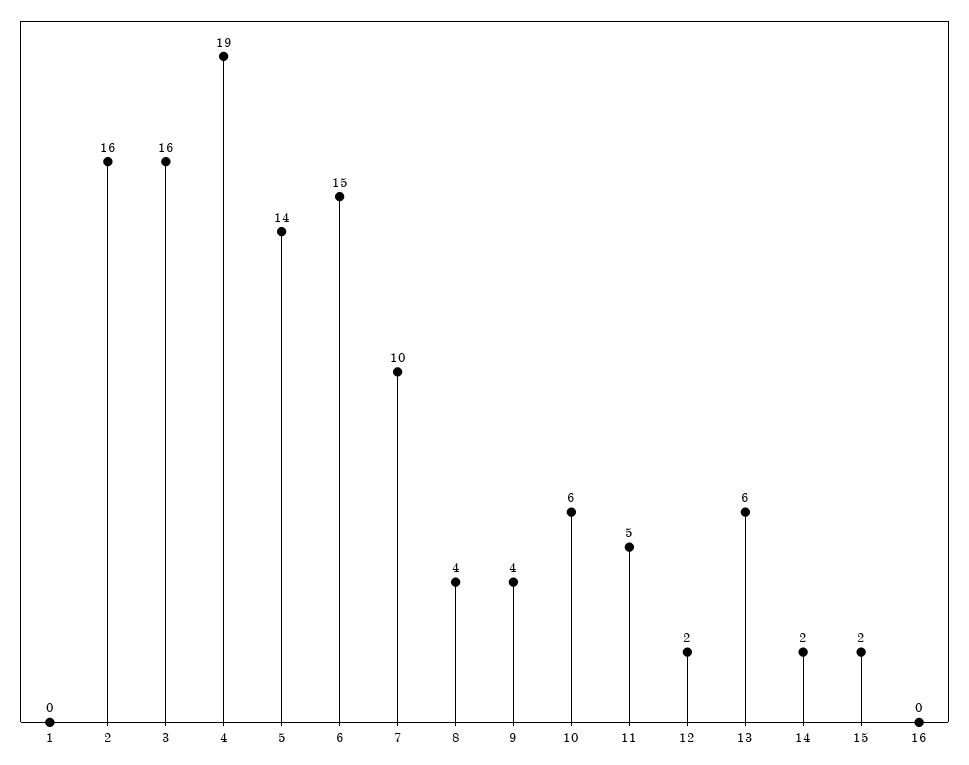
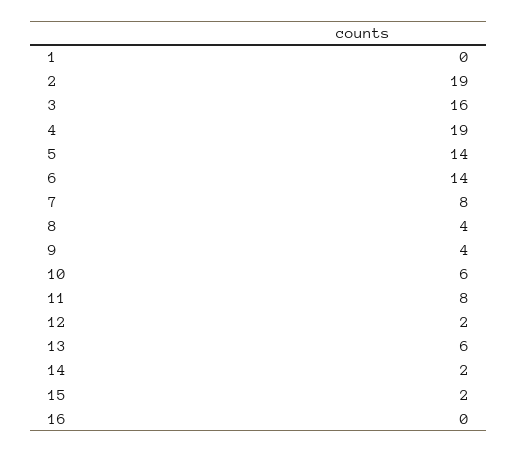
2: 16 -> 19
6: 15 -> 14
7: 10 -> 8
11: 5 -> 8

